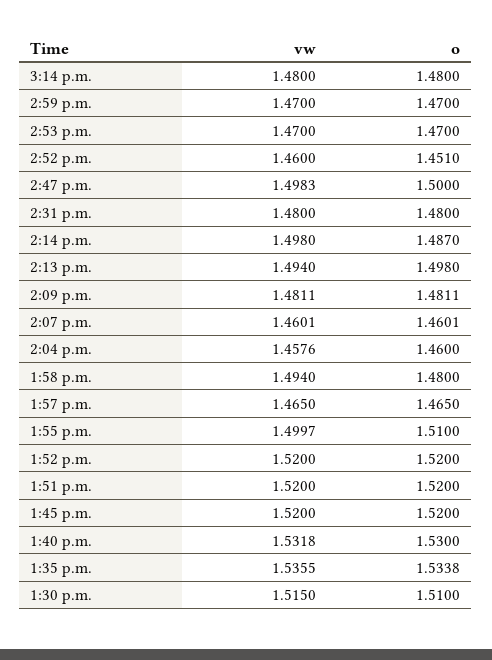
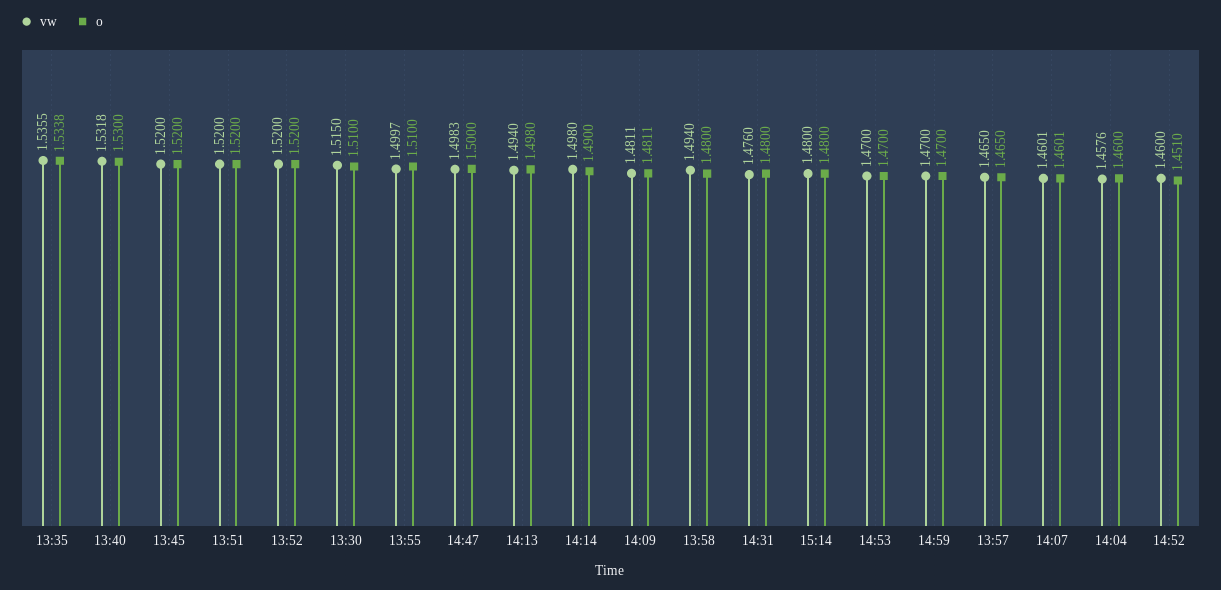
vw, 2:31 p.m.: 1.48 -> 1.476
o, 2:14 p.m.: 1.487 -> 1.49

